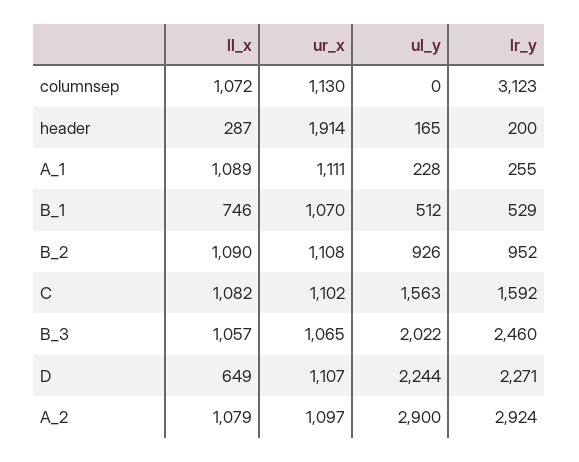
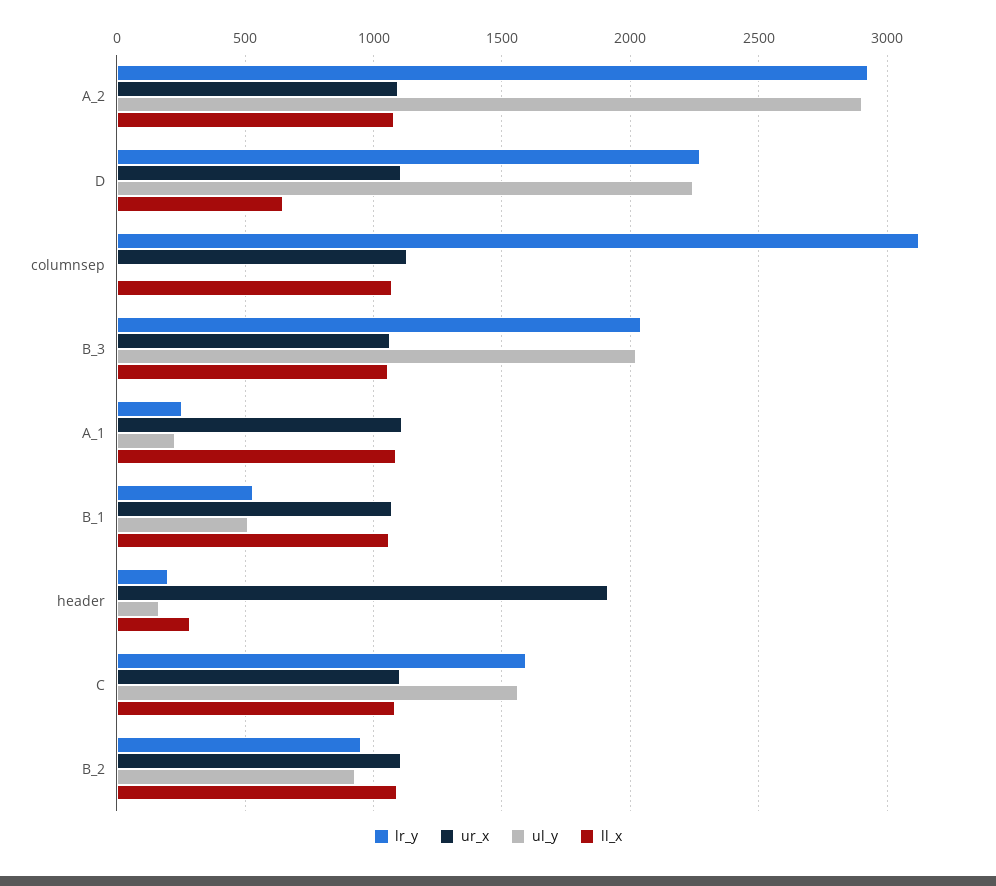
ll_x, B_1: 746 -> 1050
lr_y, B_3: 2460 -> 2050

